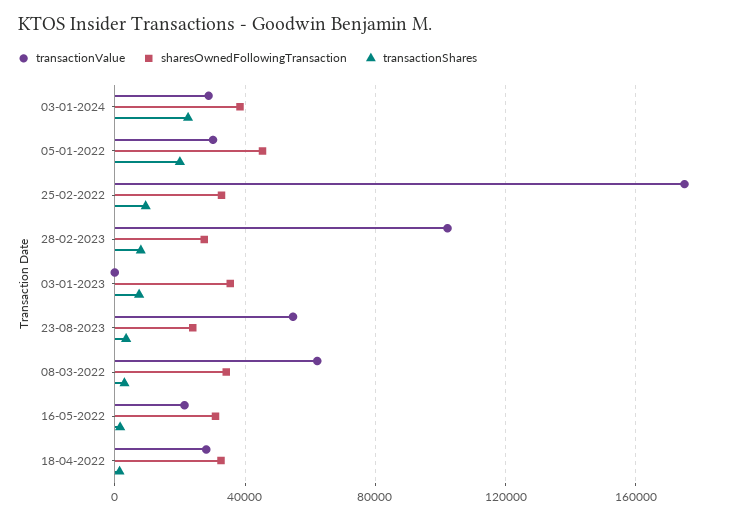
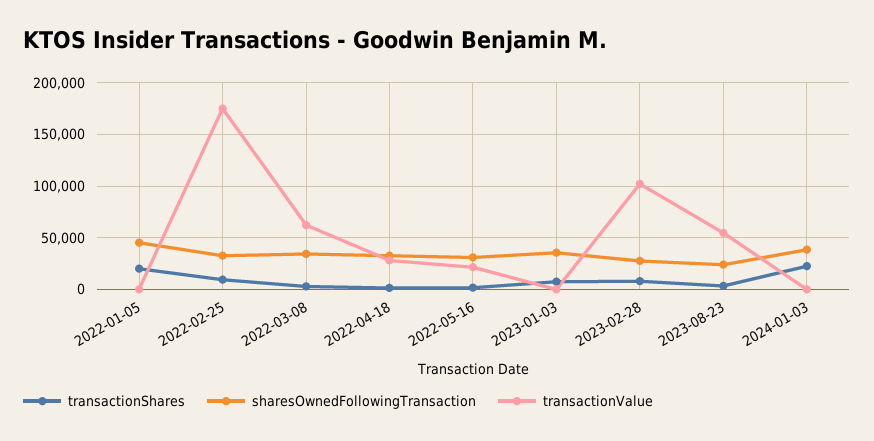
transactionValue, 03-01-2024: 30000 -> 0
transactionValue, 05-01-2022: 30000 -> 0

